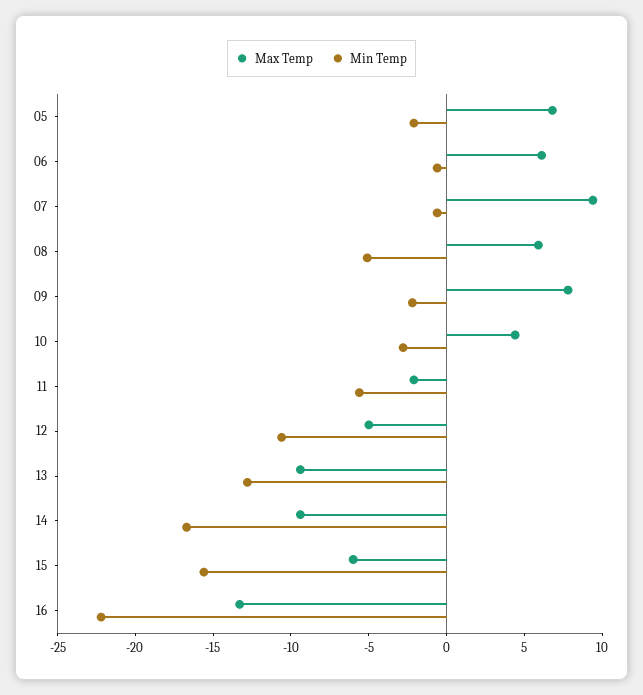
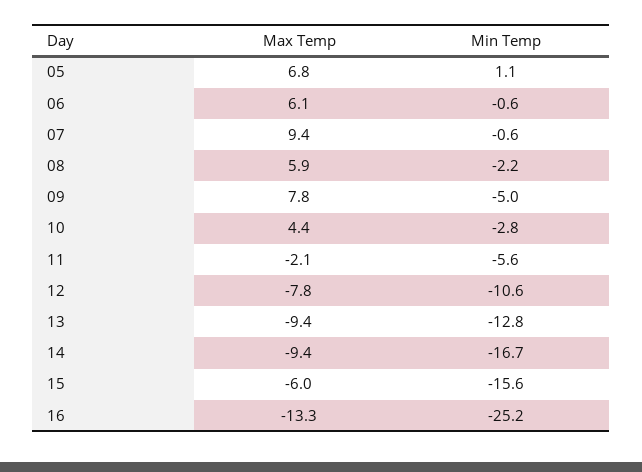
Min Temp, 05: -2 -> 1.1
Min Temp, 08: -5 -> -2.2
Min Temp, 09: -2 -> -5
Max Temp, 12: -5 -> -7.8
Min Temp, 16: -22 -> -25.2

